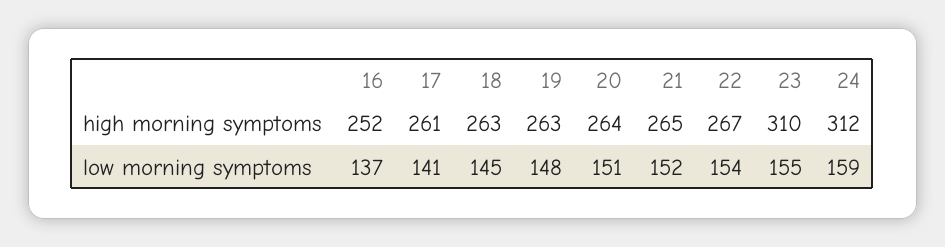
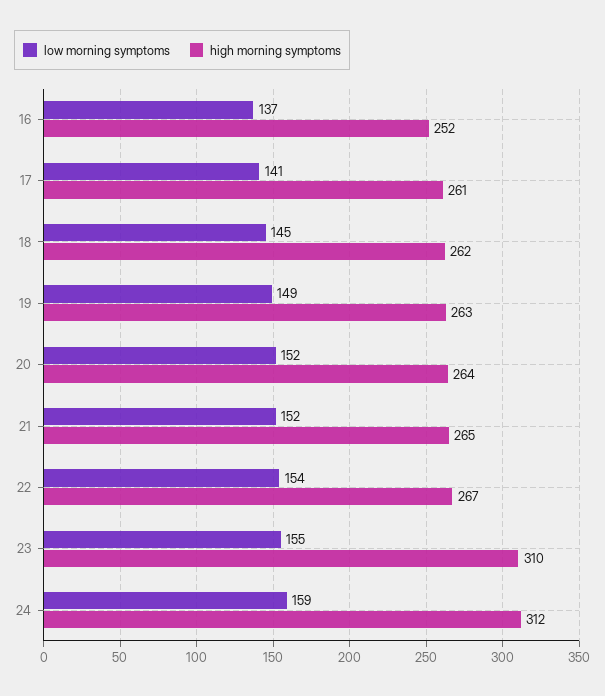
high morning symptoms, 18: 263 -> 262
low morning symptoms, 19: 148 -> 149
low morning symptoms, 20: 151 -> 152

